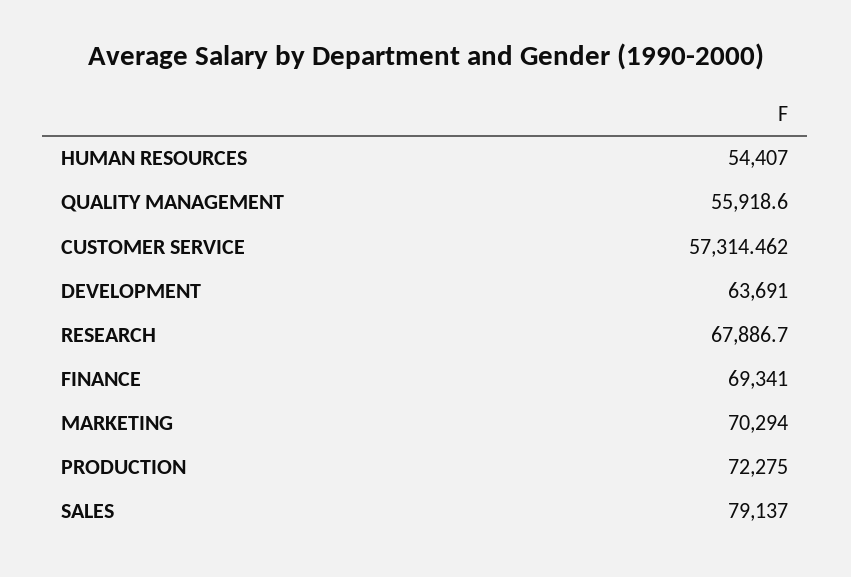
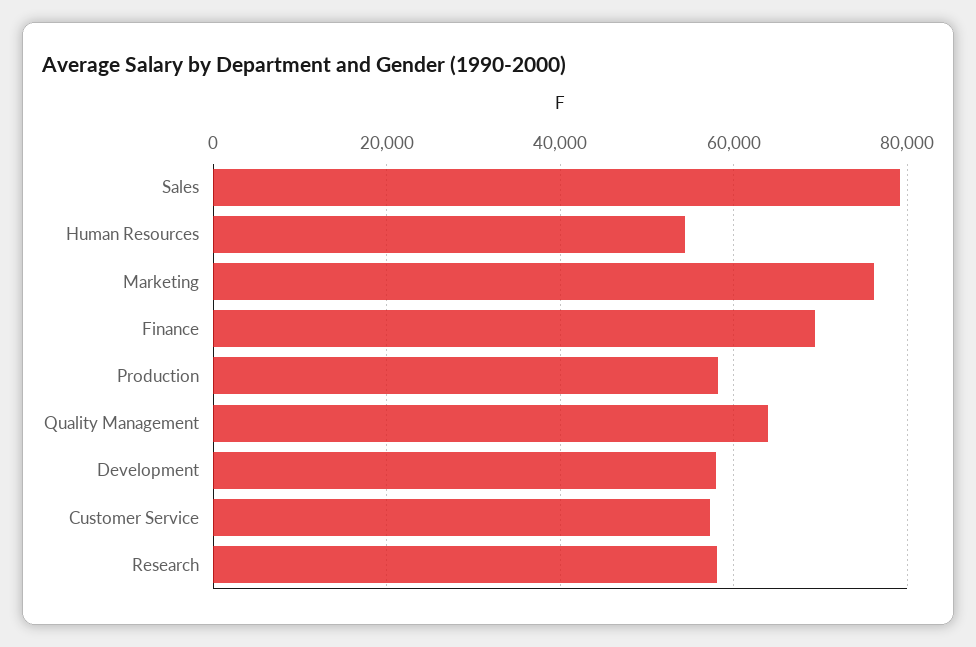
QUALITY MANAGEMENT: 55918.6 -> 64000
DEVELOPMENT: 63691 -> 58000
RESEARCH: 67886.7 -> 58000
MARKETING: 70294 -> 76000
PRODUCTION: 72275 -> 58000

